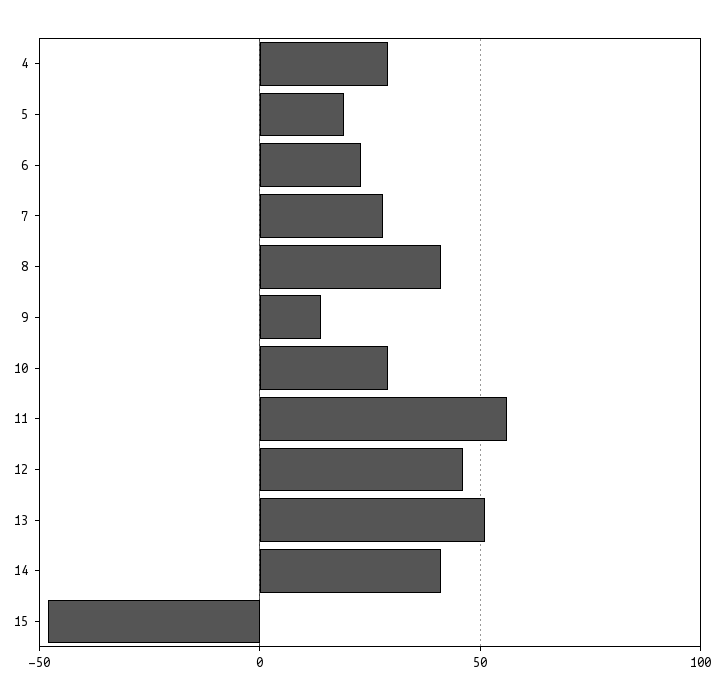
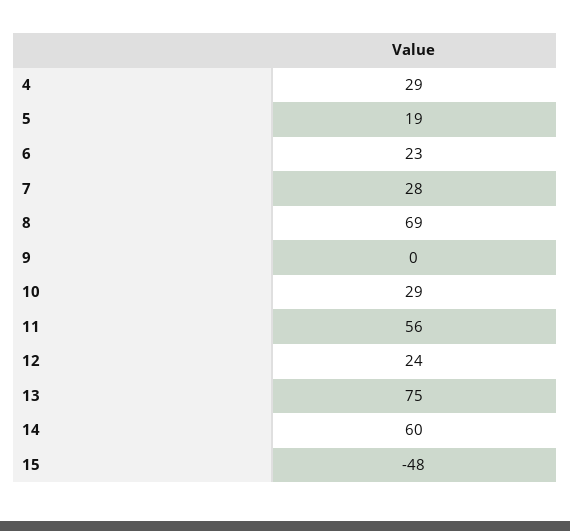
8: 40 -> 69
9: 15 -> 0
12: 45 -> 24
13: 50 -> 75
14: 40 -> 60

